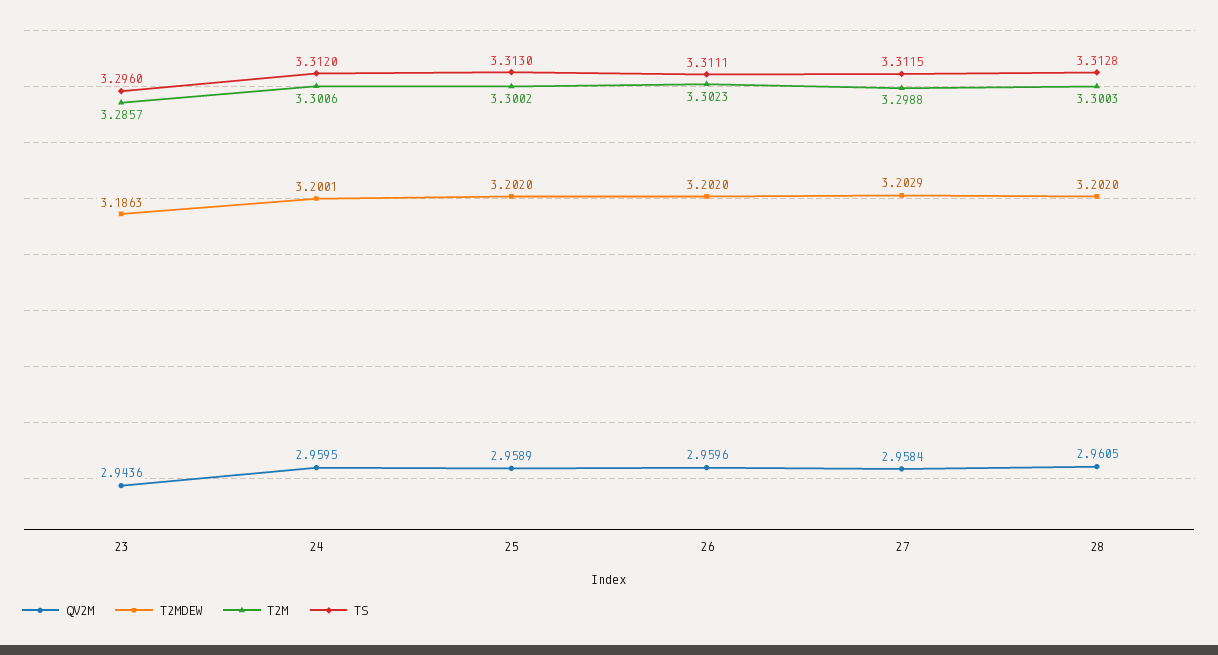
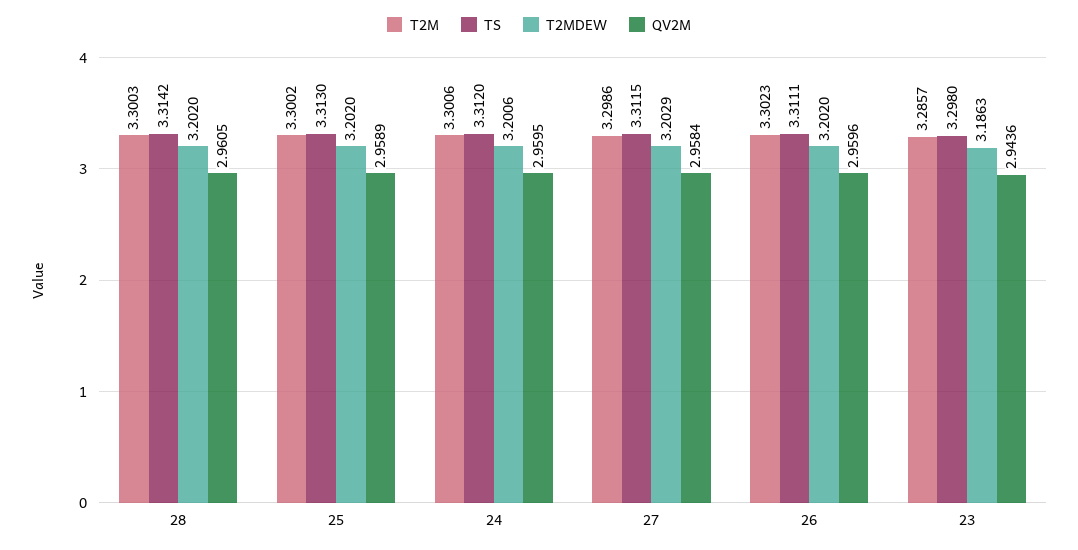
TS, 23: 3.296 -> 3.298
T2MDEW, 24: 3.2001 -> 3.2006
T2M, 27: 3.2988 -> 3.2986
TS, 28: 3.3128 -> 3.3142

